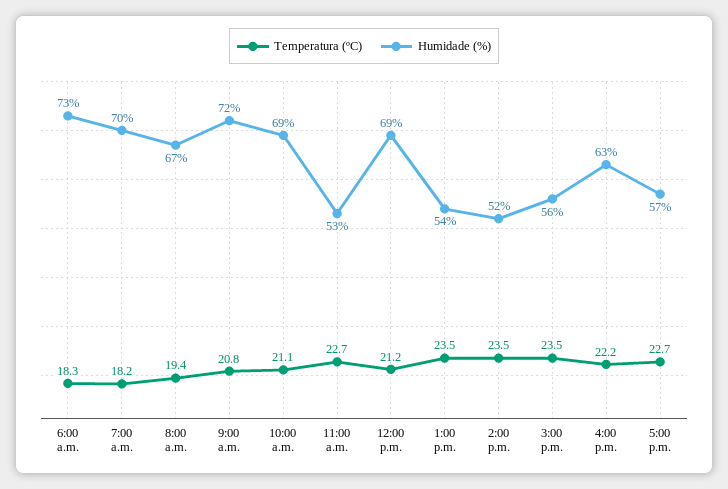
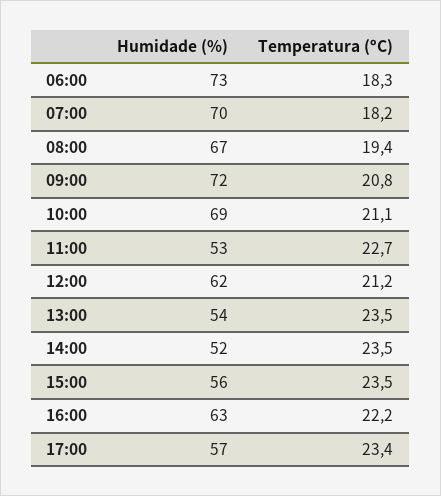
Humidade (%), 12:00 p.m.: 69 -> 62
Temperatura (ºC), 5:00 p.m.: 22.7 -> 23.4

